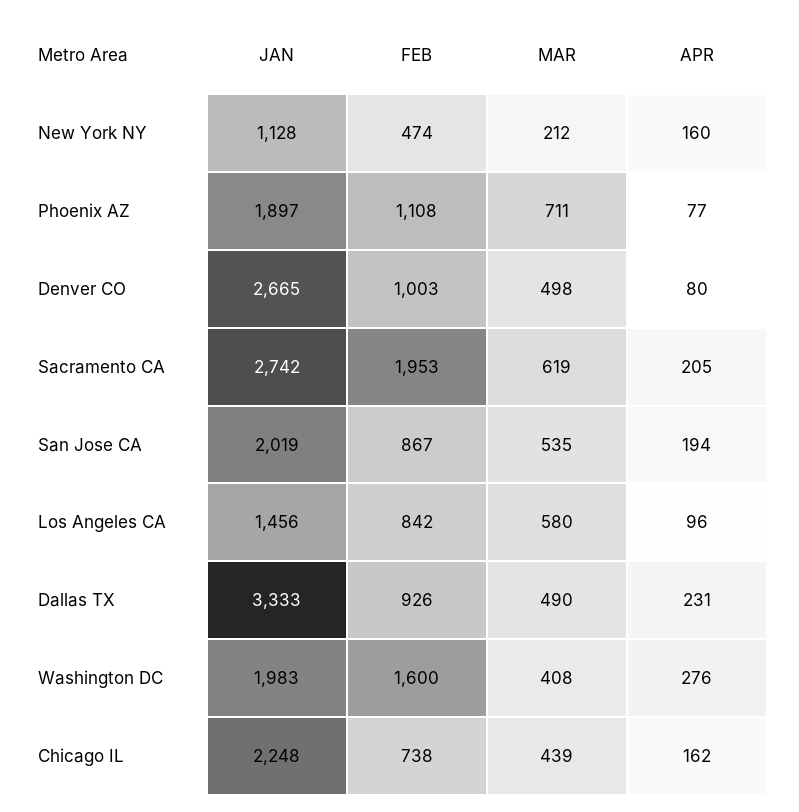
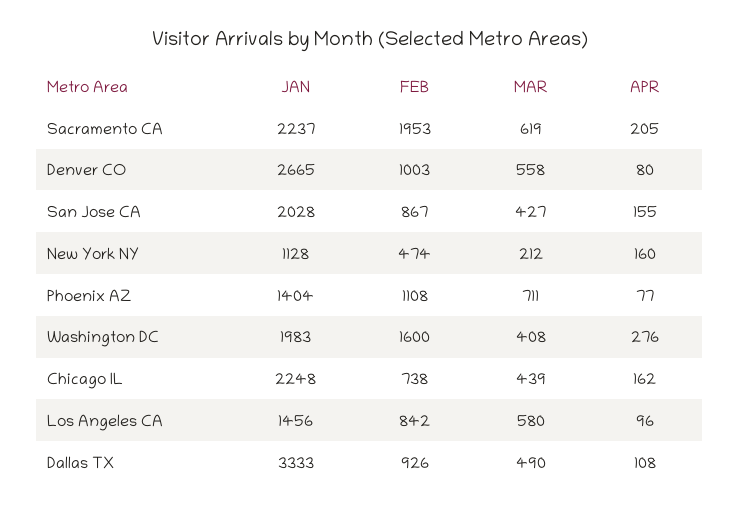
JAN, Phoenix AZ: 1897 -> 1404
MAR, Denver CO: 498 -> 558
JAN, Sacramento CA: 2742 -> 2237
JAN, San Jose CA: 2019 -> 2028
MAR, San Jose CA: 535 -> 427
APR, San Jose CA: 194 -> 155
APR, Dallas TX: 231 -> 108

